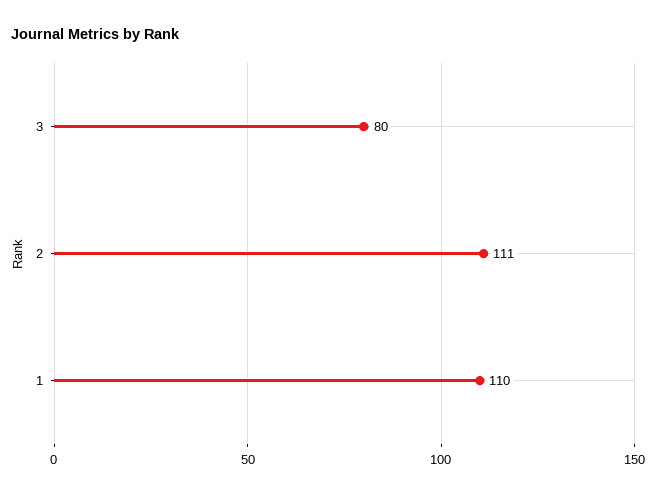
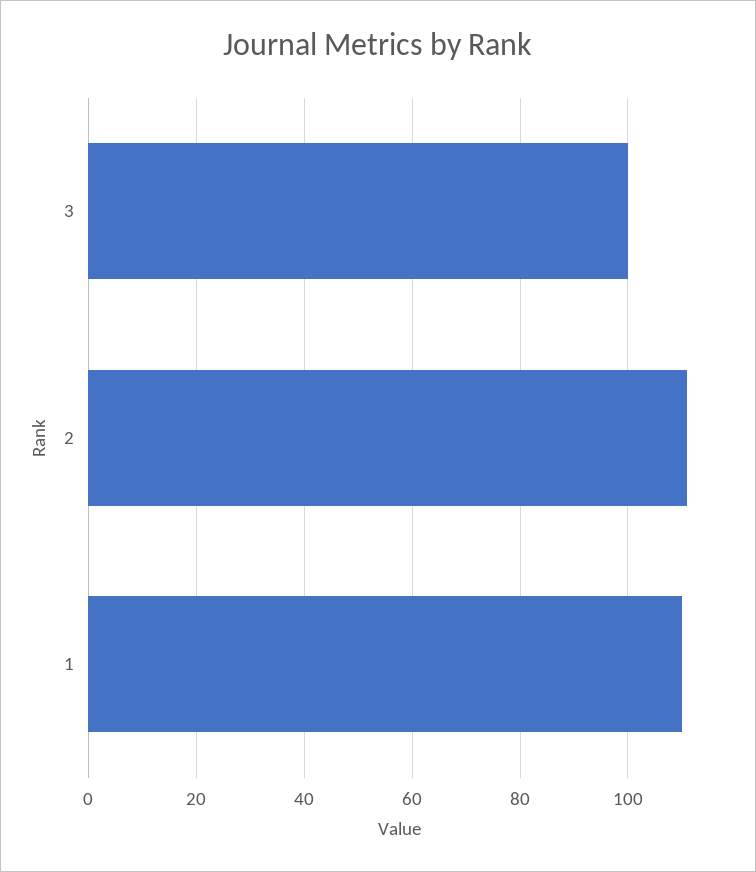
3: 80 -> 100

